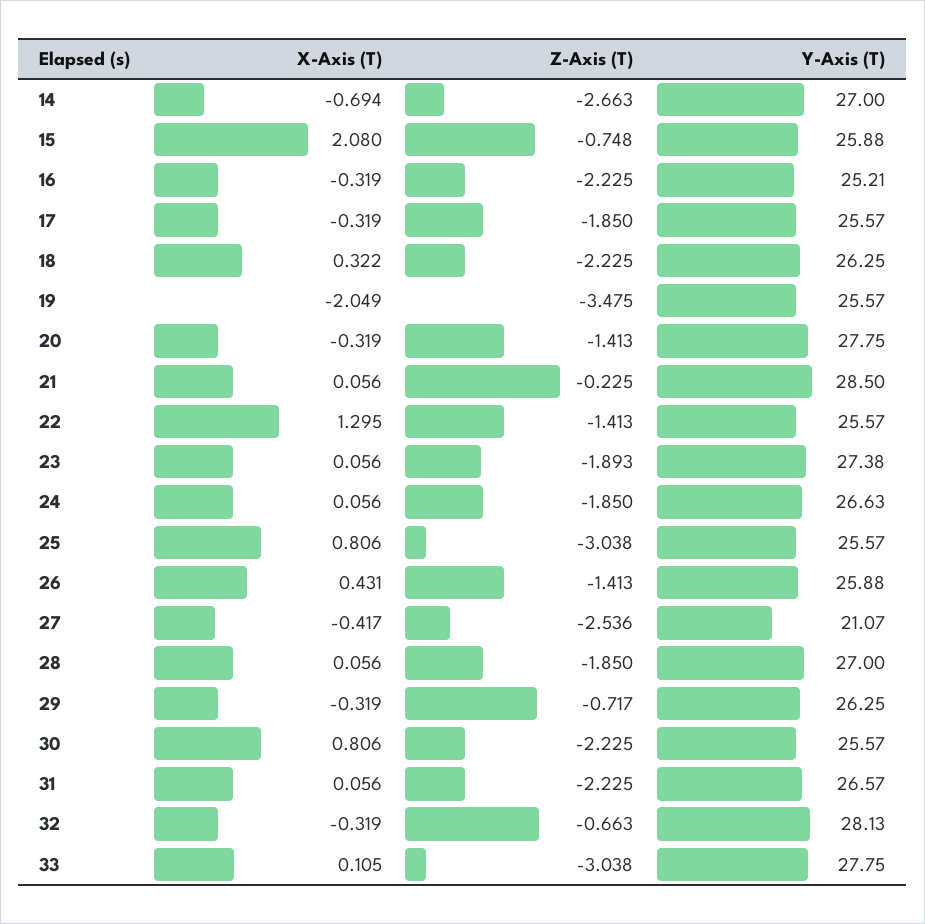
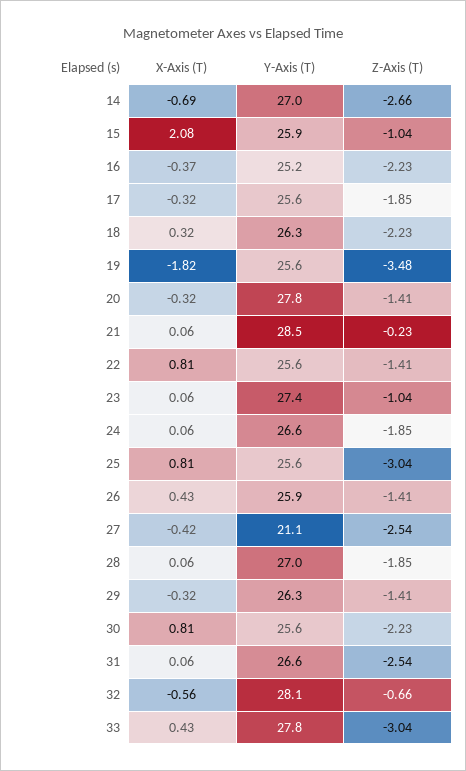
Z-Axis (T), 15: -0.748 -> -1.04
X-Axis (T), 16: -0.319 -> -0.37
X-Axis (T), 19: -2.049 -> -1.82
X-Axis (T), 22: 1.295 -> 0.81
Z-Axis (T), 23: -1.893 -> -1.04
Z-Axis (T), 29: -0.717 -> -1.41
Z-Axis (T), 31: -2.225 -> -2.54
X-Axis (T), 32: -0.319 -> -0.56
X-Axis (T), 33: 0.105 -> 0.43

